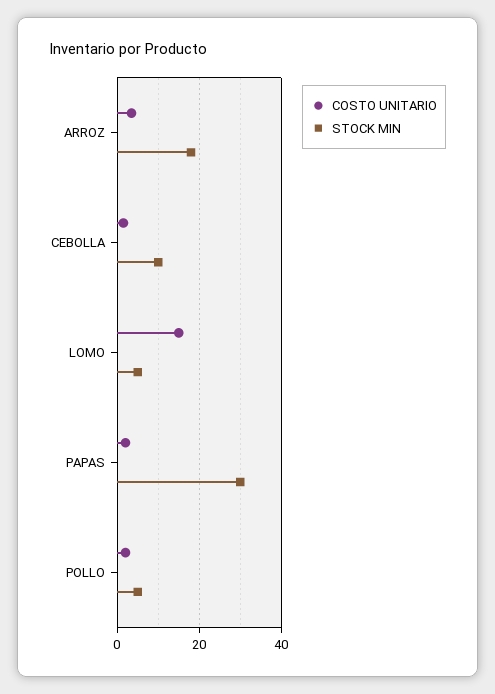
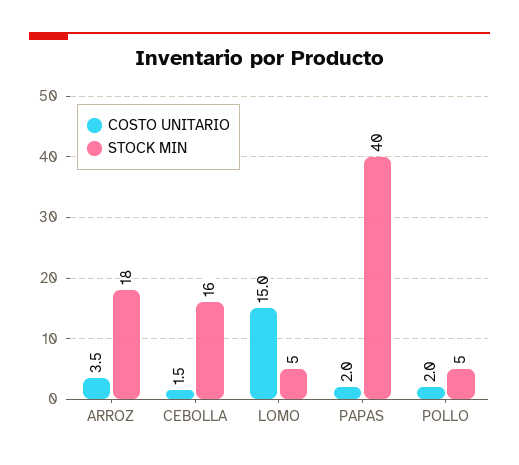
STOCK MIN, CEBOLLA: 10 -> 16
STOCK MIN, PAPAS: 30 -> 40

